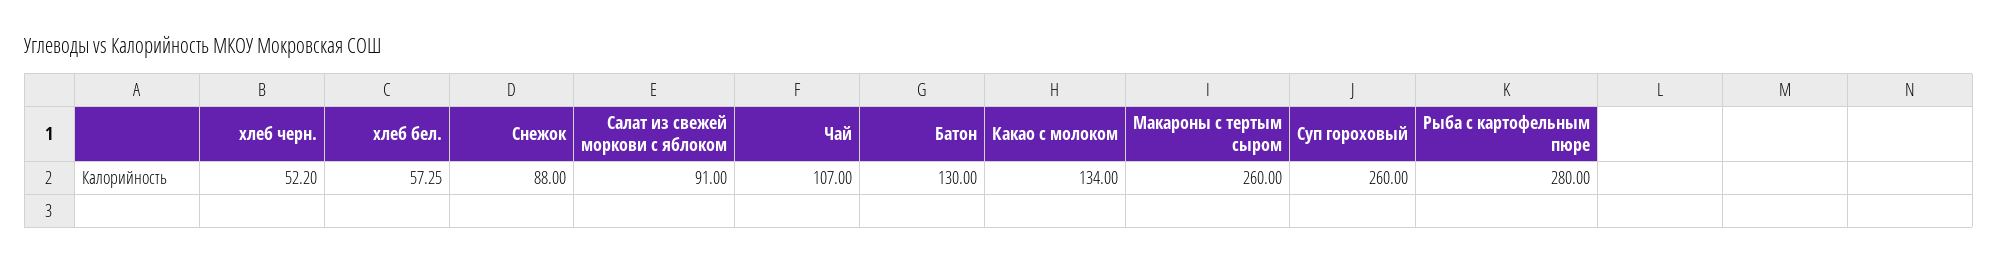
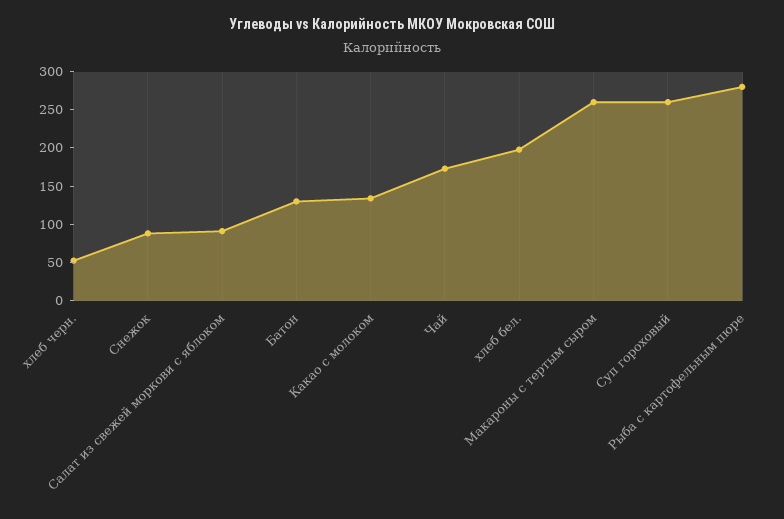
хлеб бел.: 57.25 -> 200
Чай: 107 -> 175

